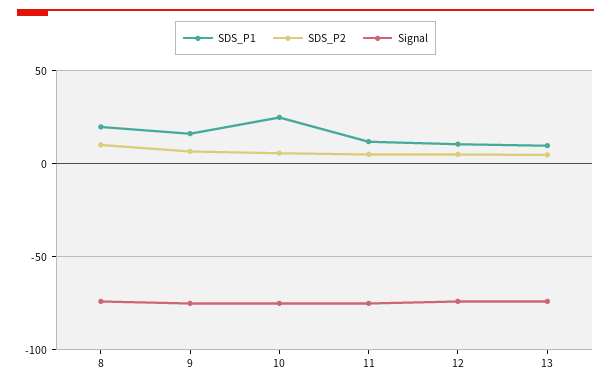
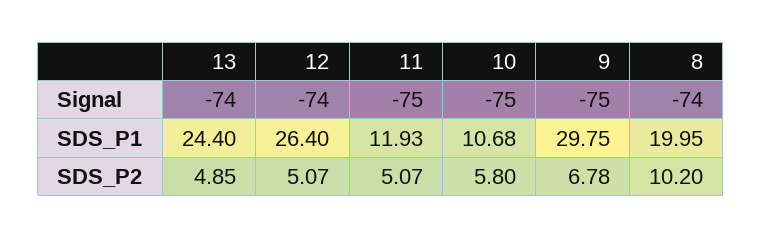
SDS_P1, 9: 15 -> 29.75
SDS_P1, 10: 25 -> 10.68
SDS_P1, 12: 10 -> 26.4
SDS_P1, 13: 10 -> 24.4

